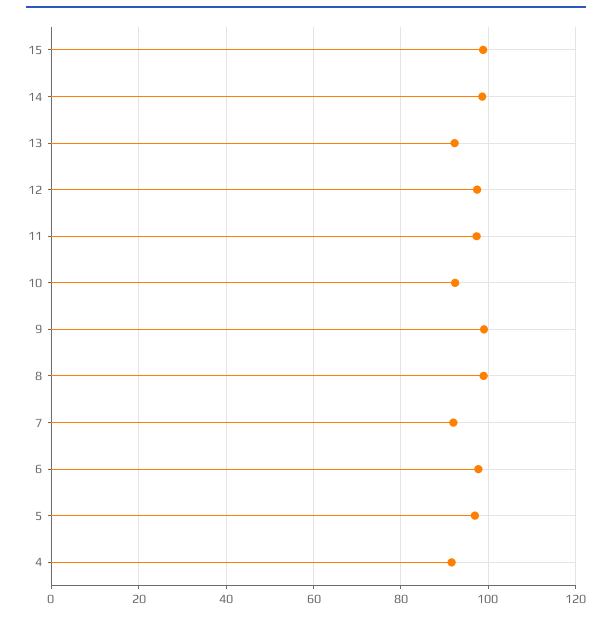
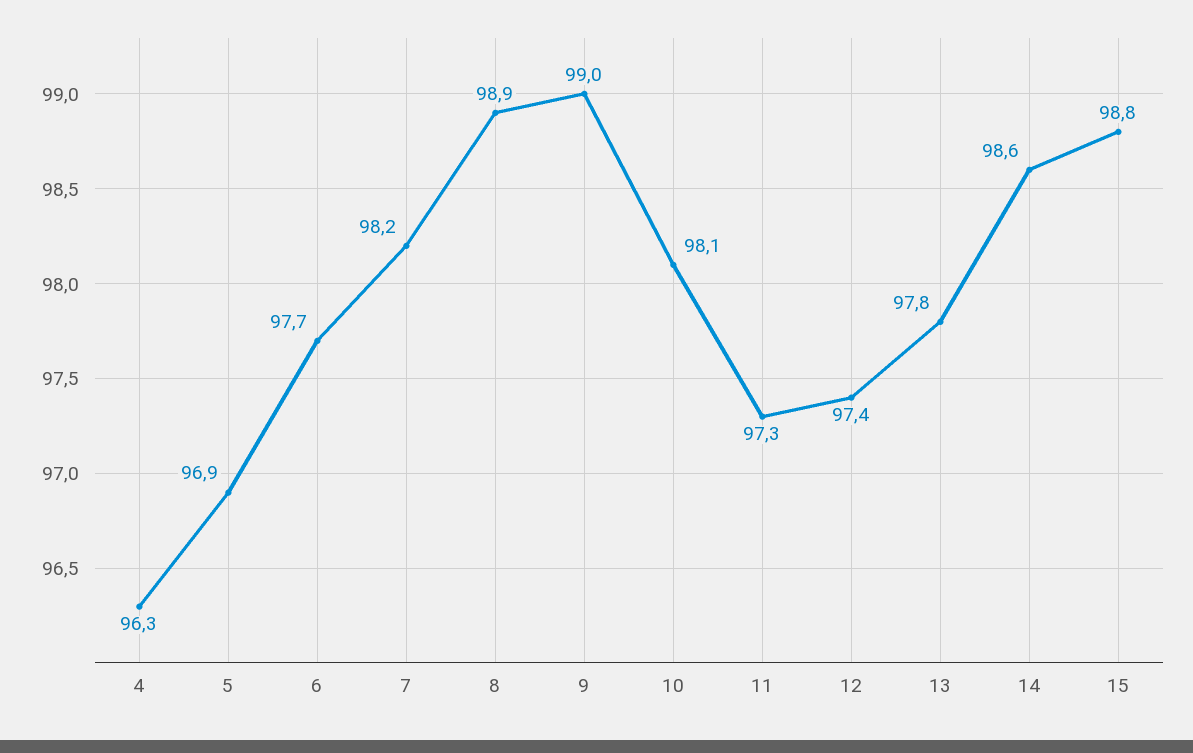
13: 92 -> 97.8
10: 92 -> 98.1
7: 92 -> 98.2
4: 92 -> 96.3

